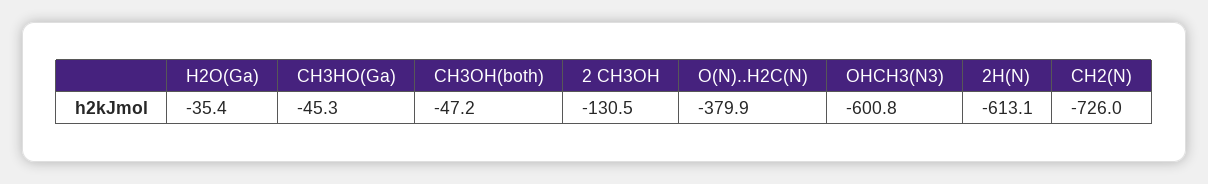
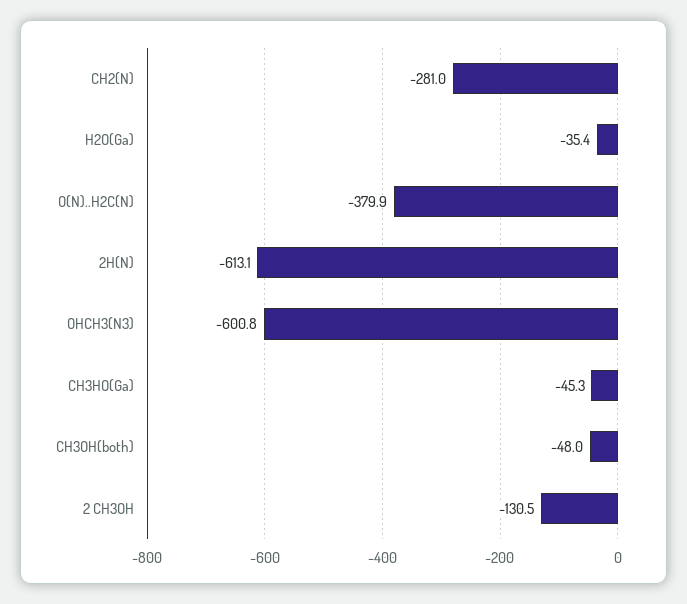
CH3OH(both): -47.2 -> -48
CH2(N): -726 -> -281

